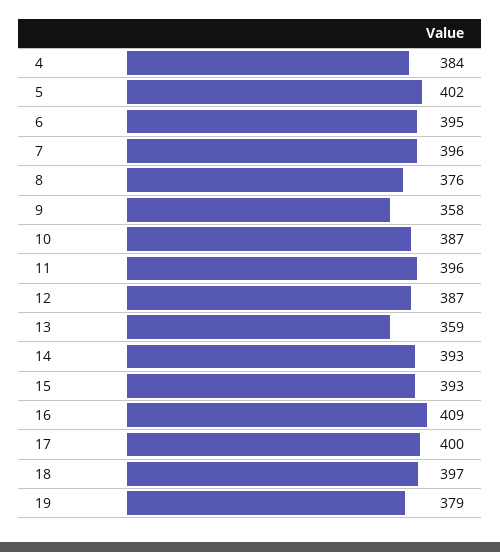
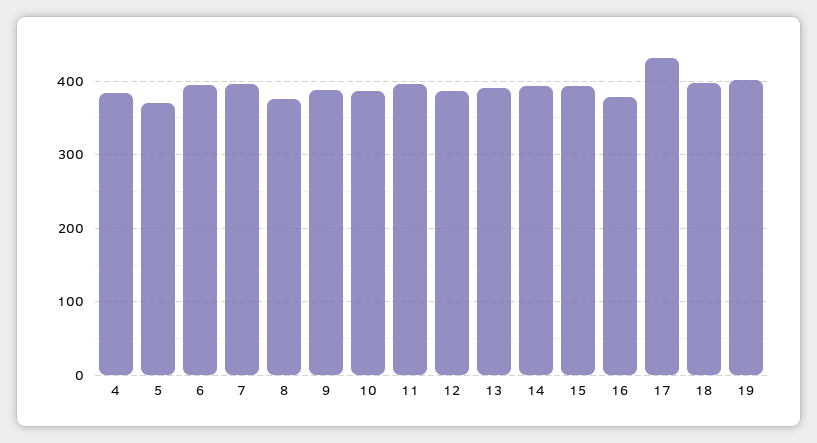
5: 402 -> 370
9: 358 -> 390
13: 359 -> 390
16: 409 -> 380
17: 400 -> 430
19: 379 -> 400

